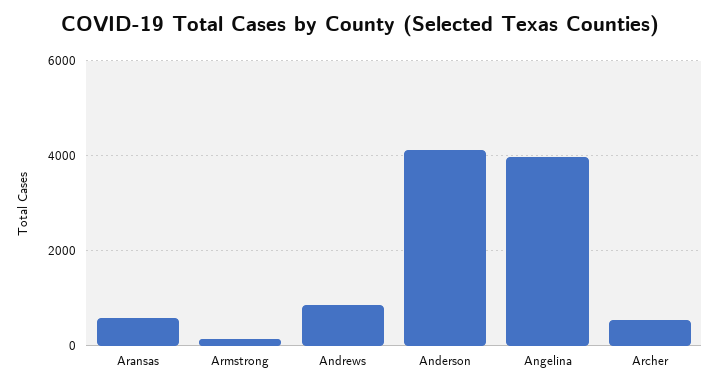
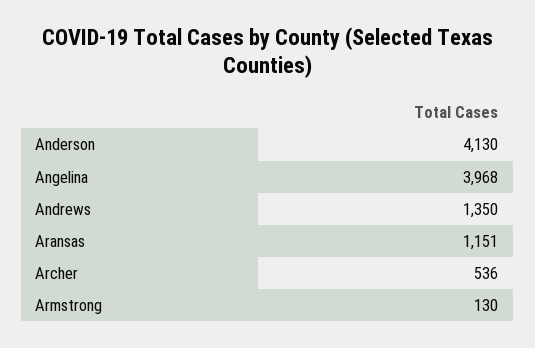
Aransas: 600 -> 1151
Andrews: 800 -> 1350

